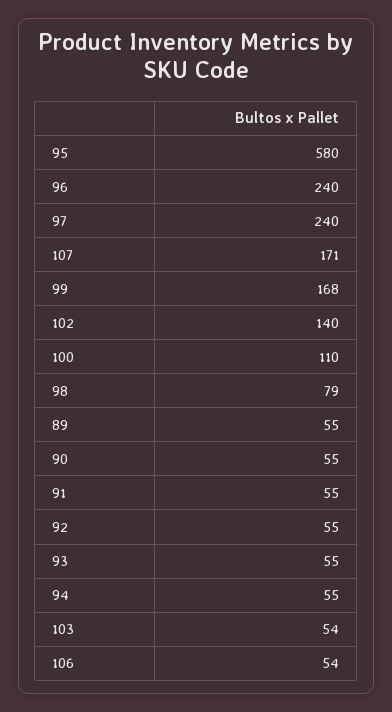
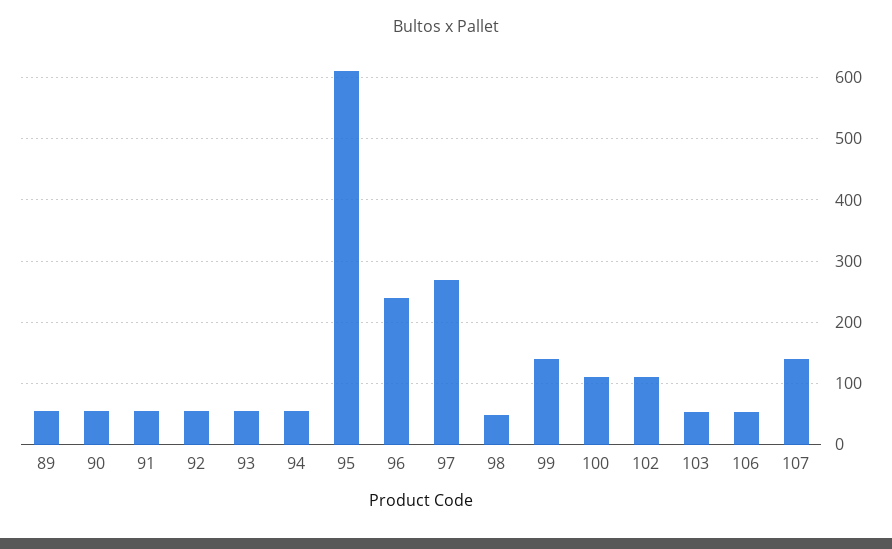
95: 580 -> 610
97: 240 -> 270
107: 171 -> 140
99: 168 -> 140
102: 140 -> 110
98: 79 -> 50

